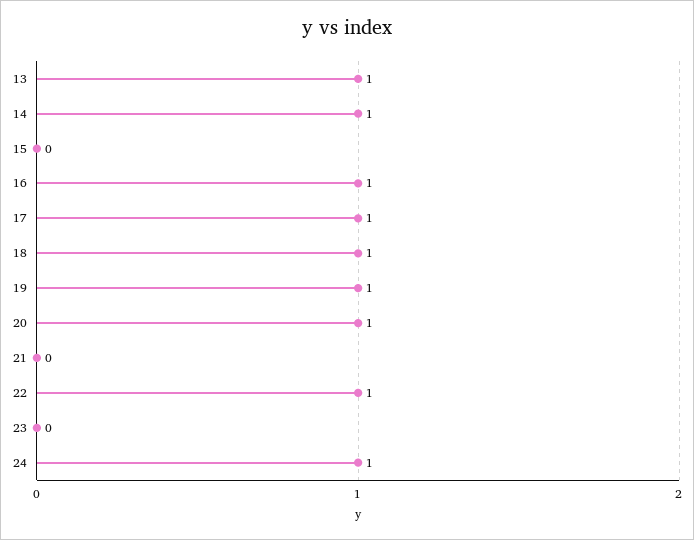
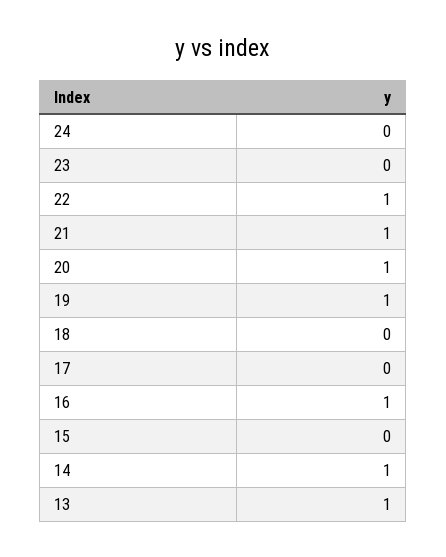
17: 1 -> 0
18: 1 -> 0
21: 0 -> 1
24: 1 -> 0

